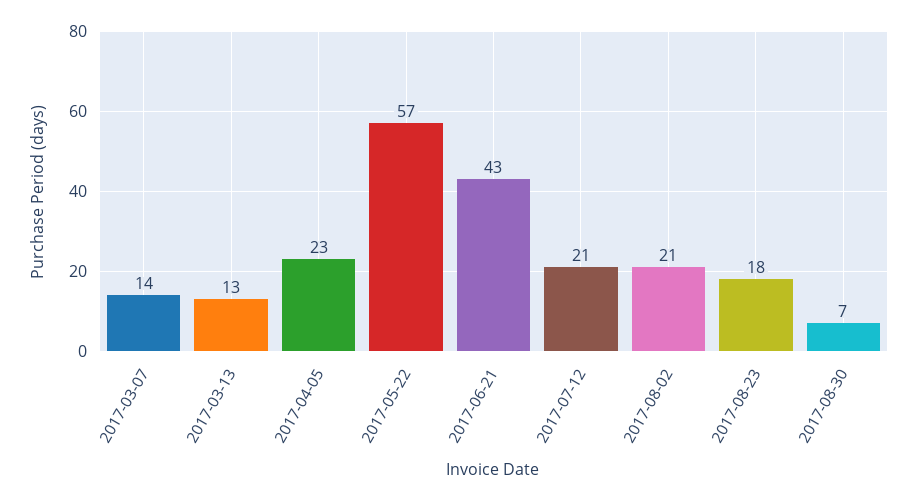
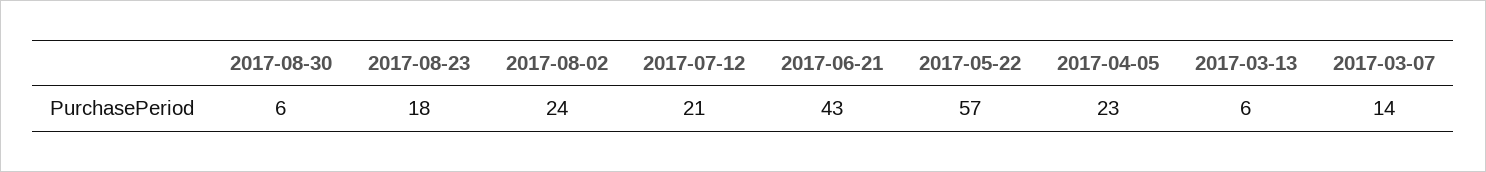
2017-03-13: 13 -> 6
2017-08-02: 21 -> 24
2017-08-30: 7 -> 6

